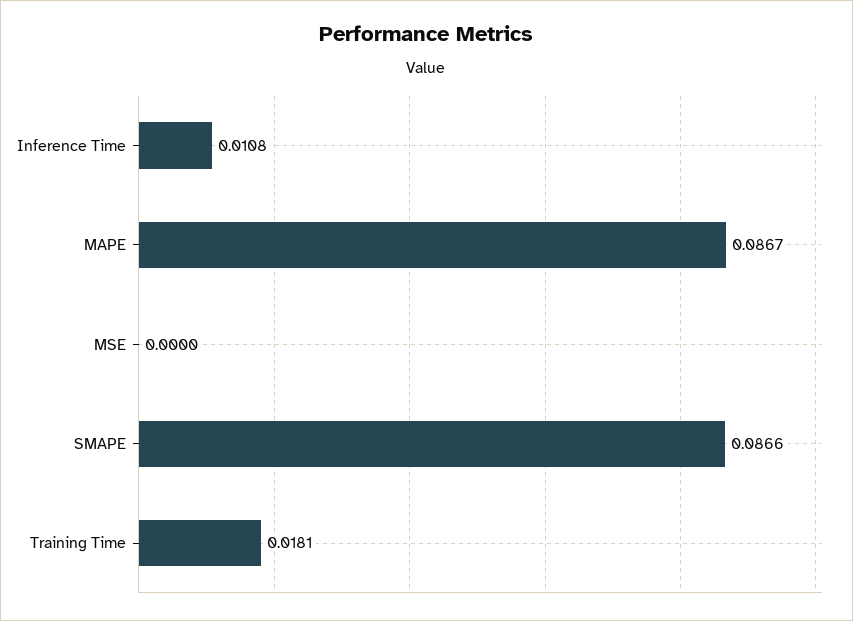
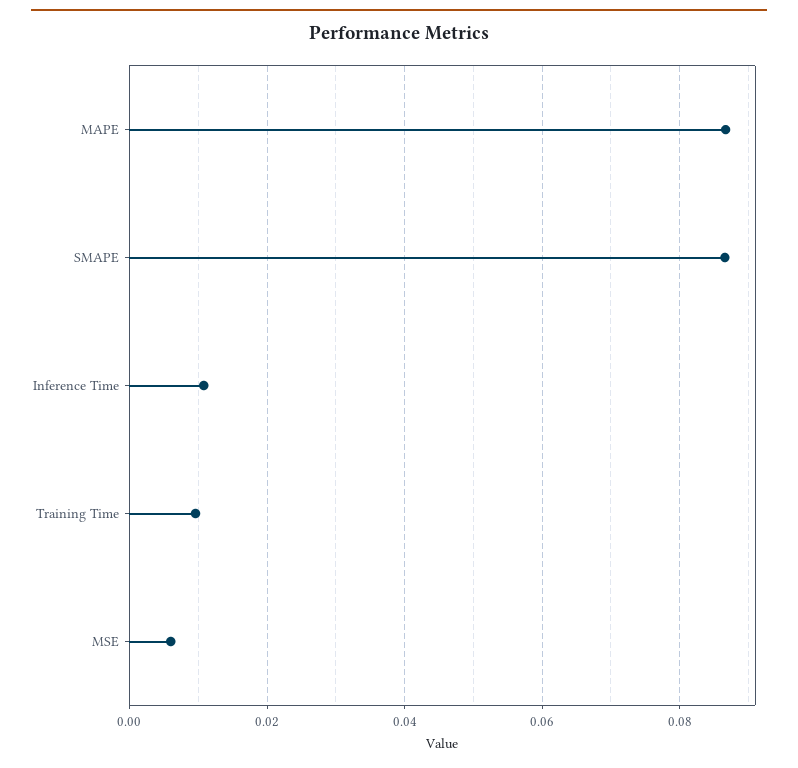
MSE: 0 -> 0.006
Training Time: 0.0181 -> 0.01

